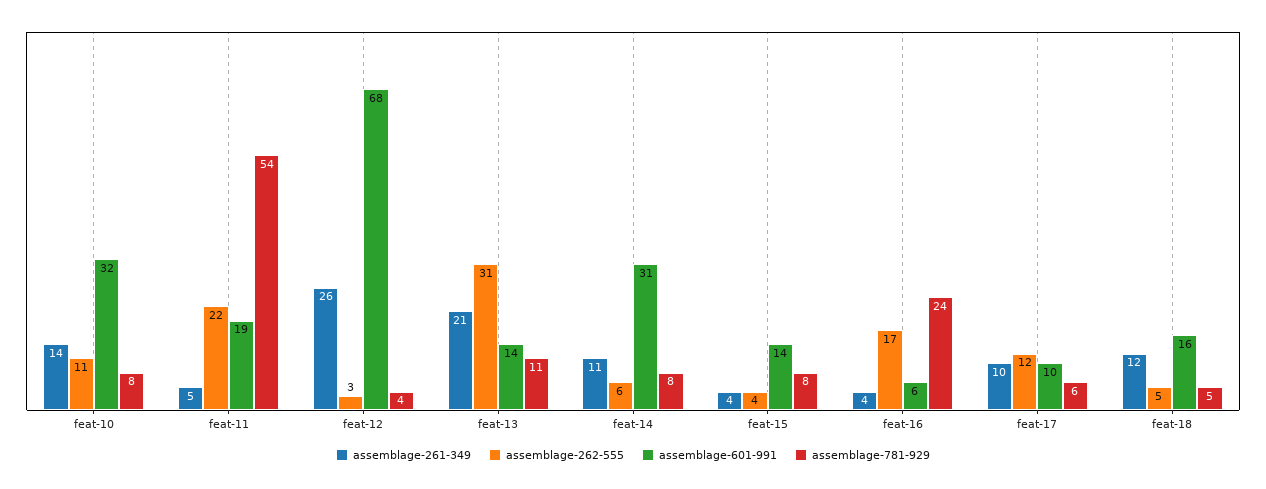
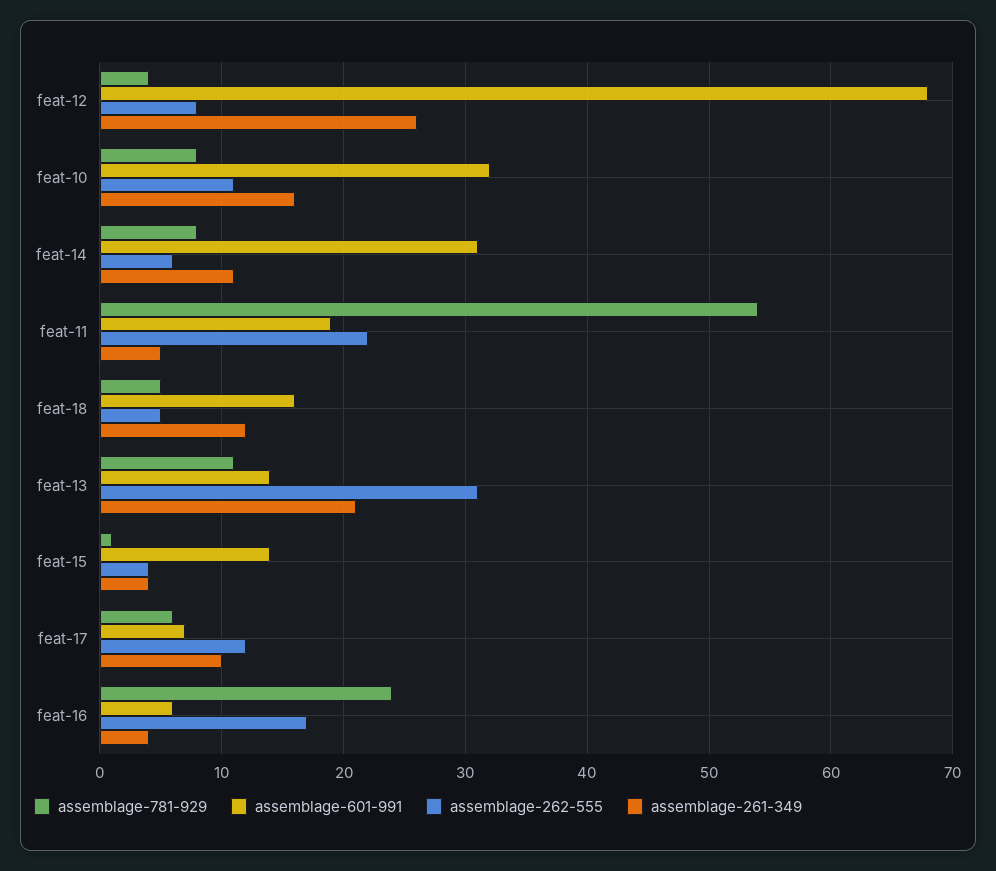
assemblage-261-349, feat-10: 14 -> 16
assemblage-262-555, feat-12: 3 -> 8
assemblage-781-929, feat-15: 8 -> 1
assemblage-601-991, feat-17: 10 -> 7

